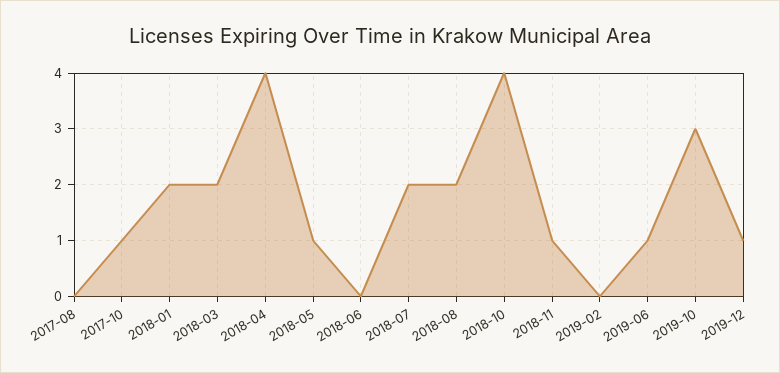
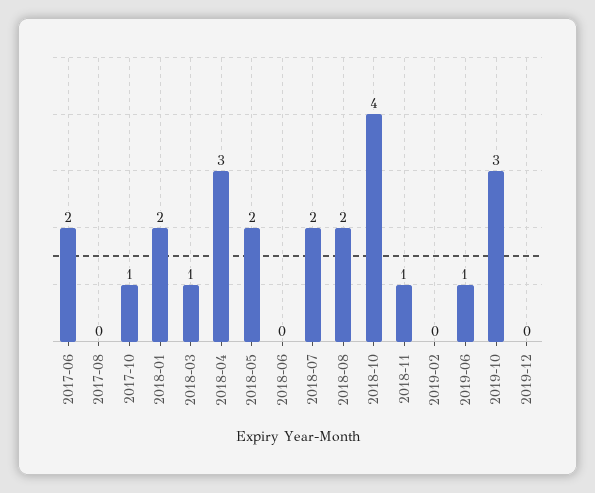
2018-03: 2 -> 1
2018-04: 4 -> 3
2018-05: 1 -> 2
2019-12: 1 -> 0
2017-06: none -> 2

